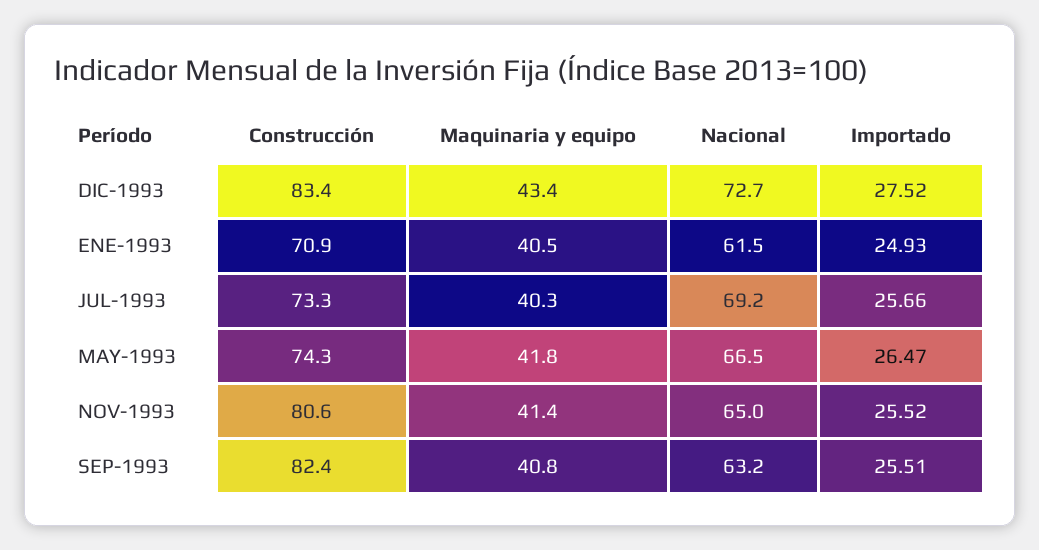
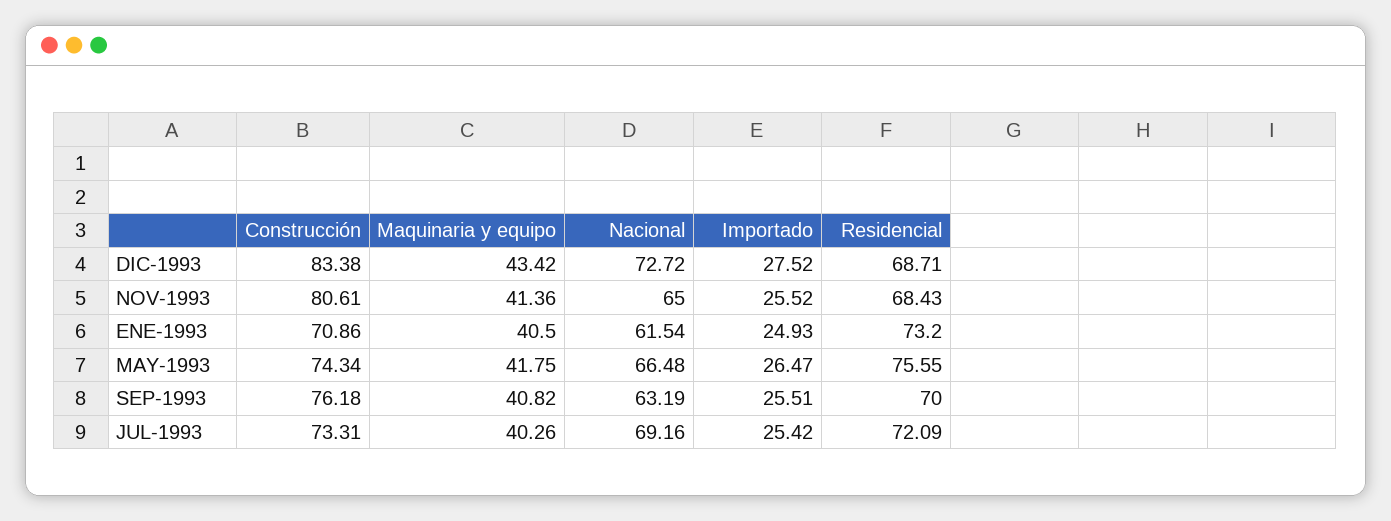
Importado, JUL-1993: 25.66 -> 25.42
Construcción, SEP-1993: 82.4 -> 76.18
Residencial, DIC-1993: none -> 68.71
Residencial, NOV-1993: none -> 68.43
Residencial, ENE-1993: none -> 73.2
Residencial, MAY-1993: none -> 75.55
Residencial, SEP-1993: none -> 70
Residencial, JUL-1993: none -> 72.09

